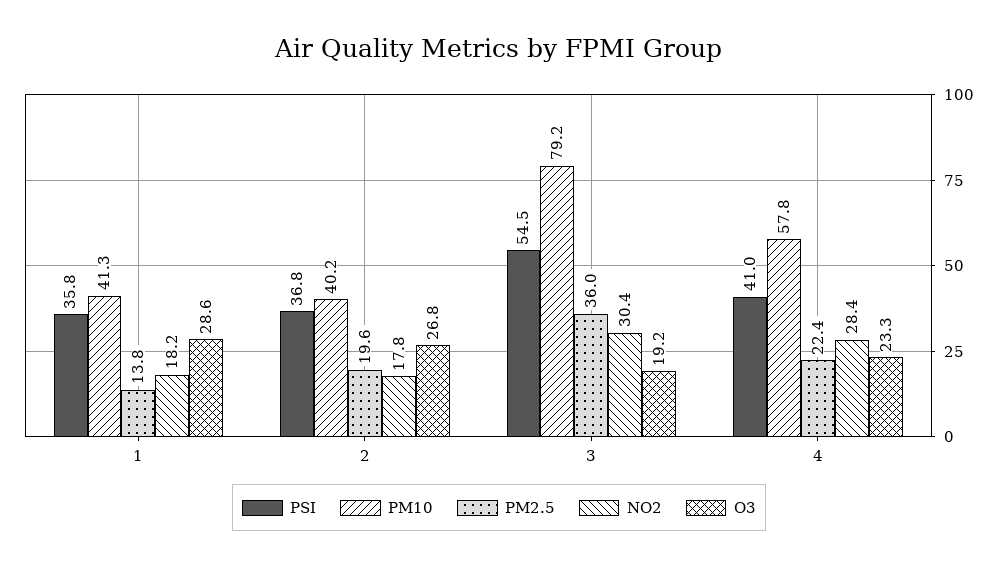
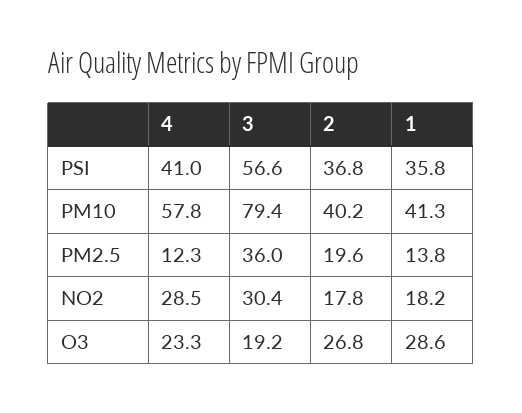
PSI, 3: 54.5 -> 56.6
PM10, 3: 79.2 -> 79.4
PM2.5, 4: 22.4 -> 12.3
NO2, 4: 28.4 -> 28.5

